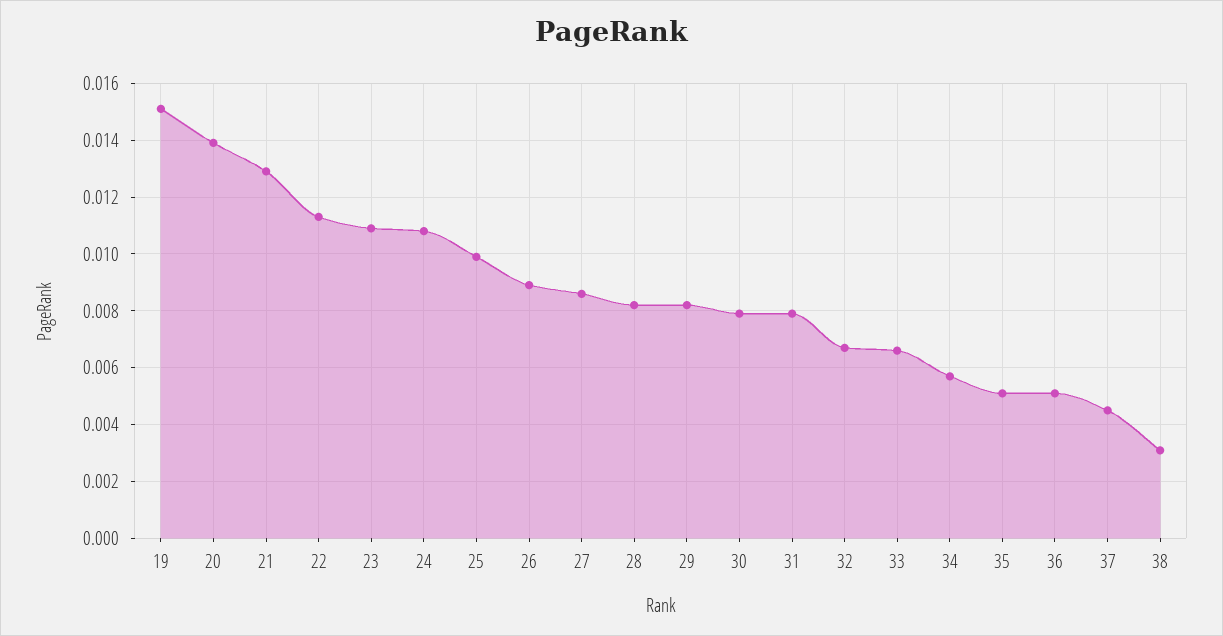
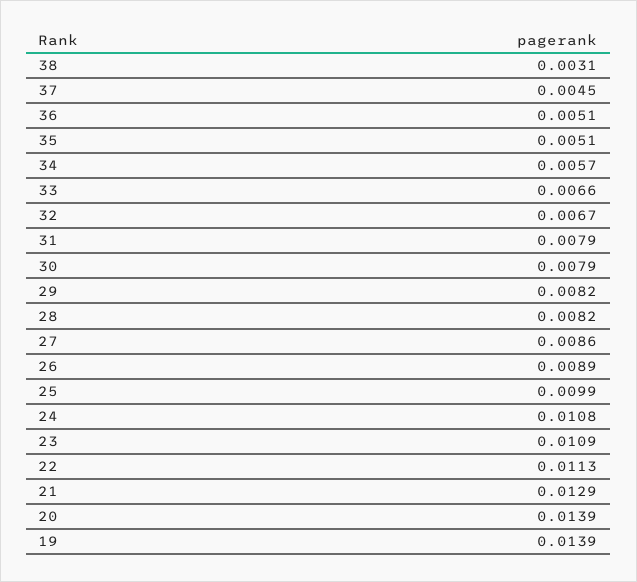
19: 0.015 -> 0.0139

